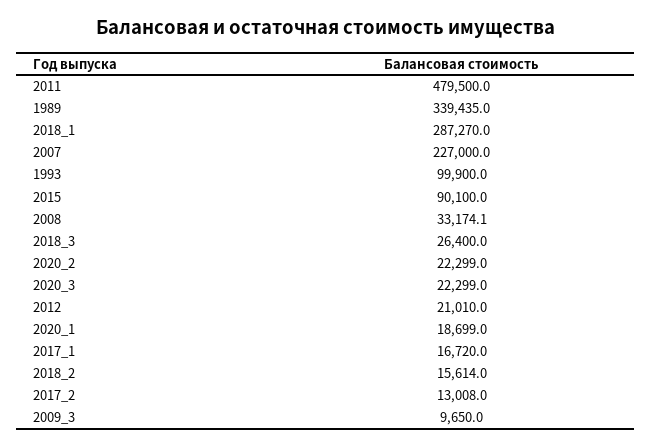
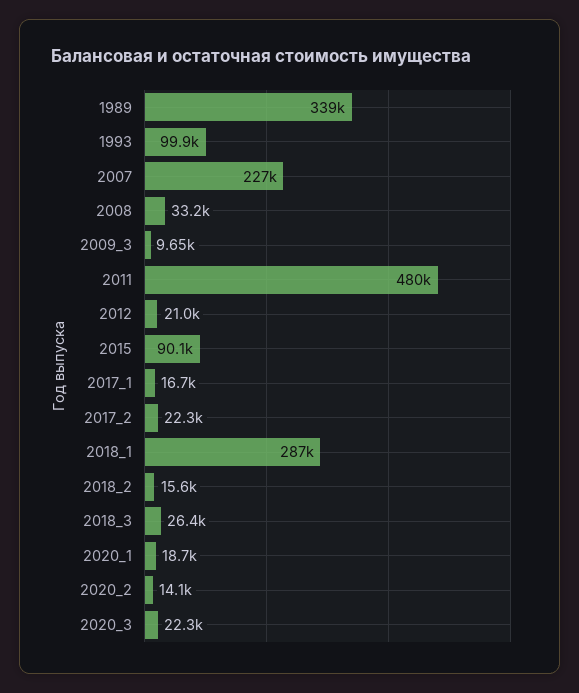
2020_2: 22299 -> 14100
2017_2: 13008 -> 22300

